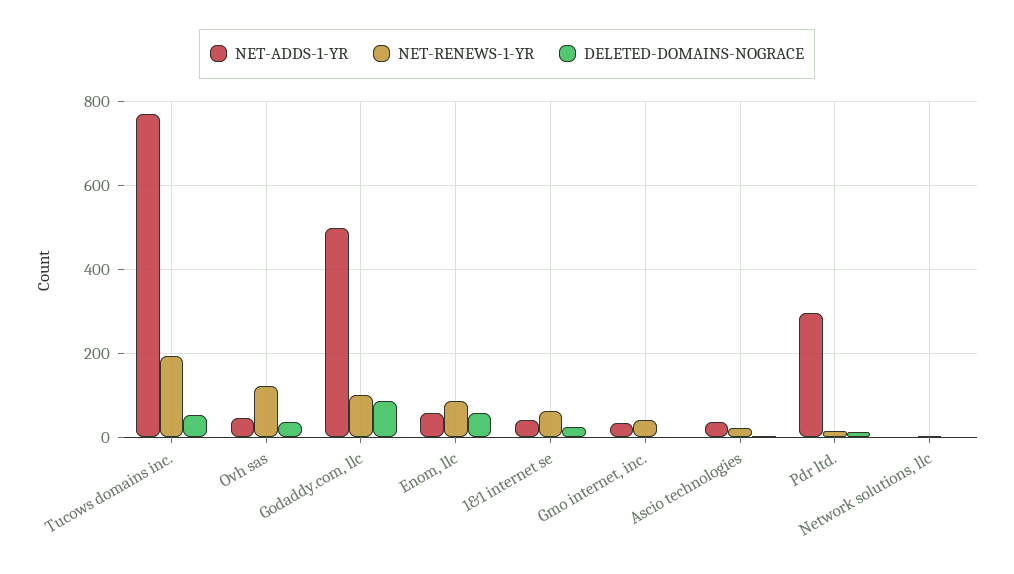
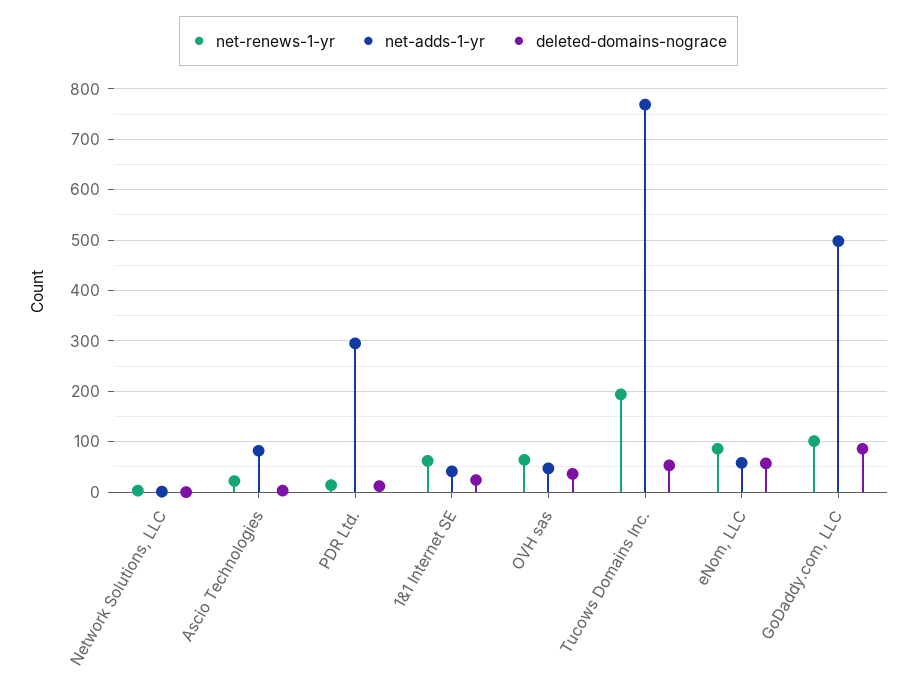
NET-RENEWS-1-YR, Ovh sas: 120 -> 60
NET-ADDS-1-YR, Gmo internet, inc.: 40 -> none
NET-RENEWS-1-YR, Gmo internet, inc.: 40 -> none
DELETED-DOMAINS-NOGRACE, Gmo internet, inc.: 0 -> none
NET-ADDS-1-YR, Ascio technologies: 40 -> 80

